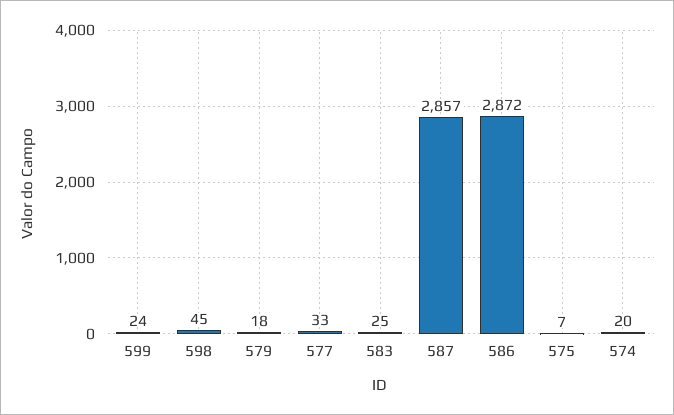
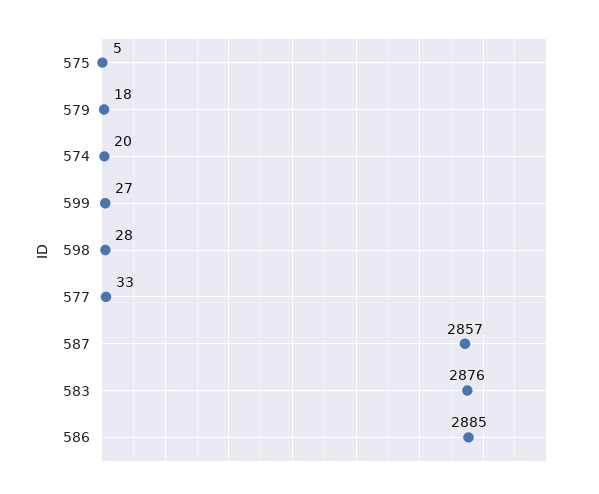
599: 24 -> 27
598: 45 -> 28
583: 25 -> 2876
586: 2872 -> 2885
575: 7 -> 5

